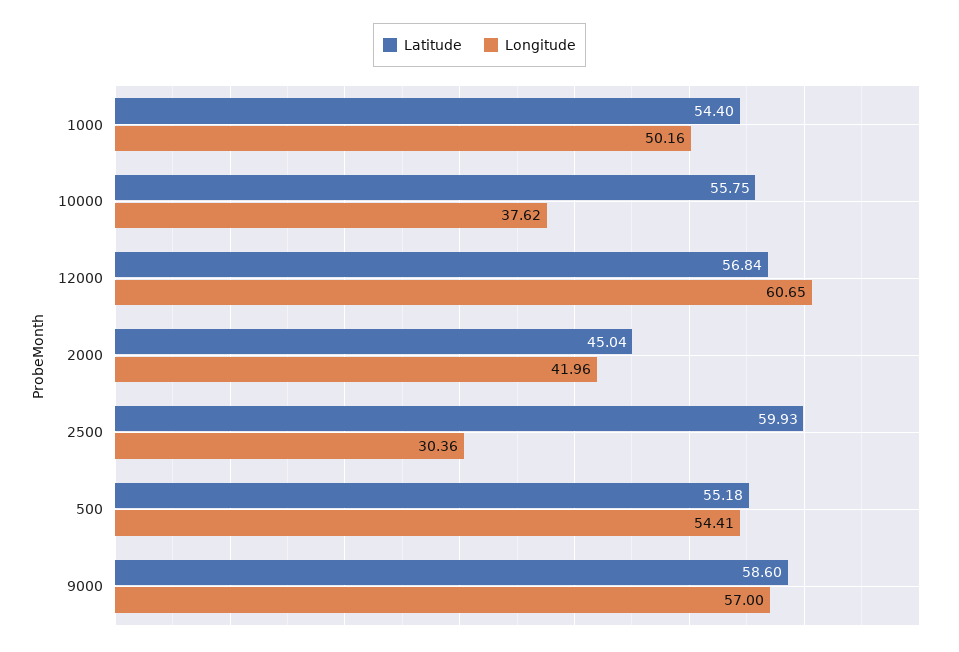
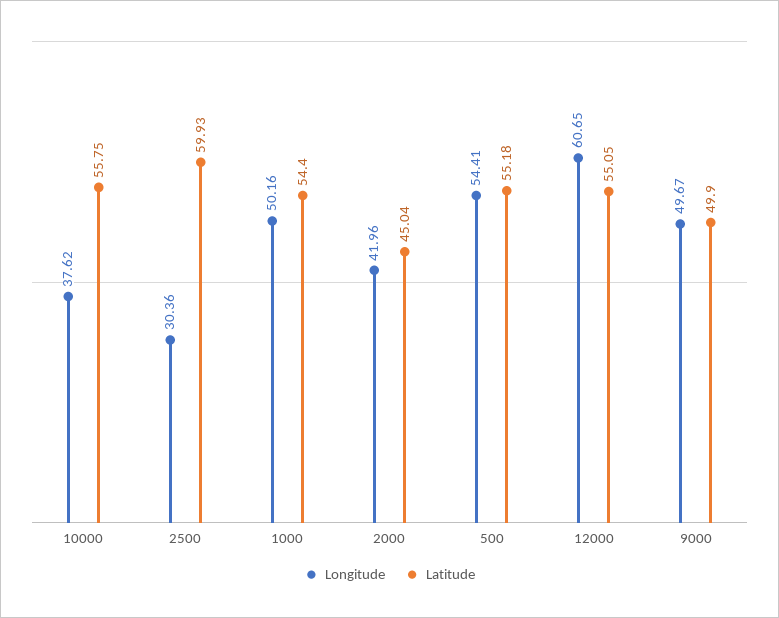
Latitude, 12000: 56.84 -> 55.05
Latitude, 9000: 58.6 -> 49.9
Longitude, 9000: 57 -> 49.67

